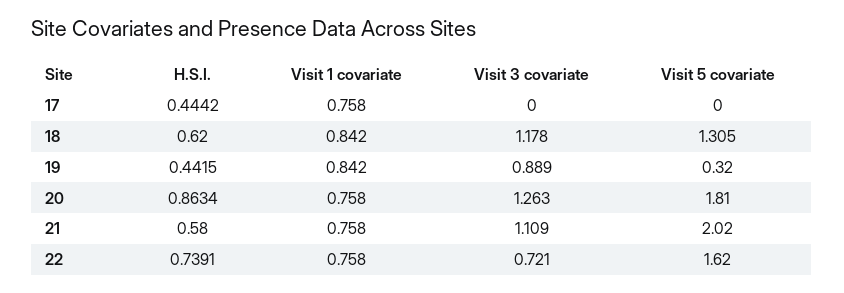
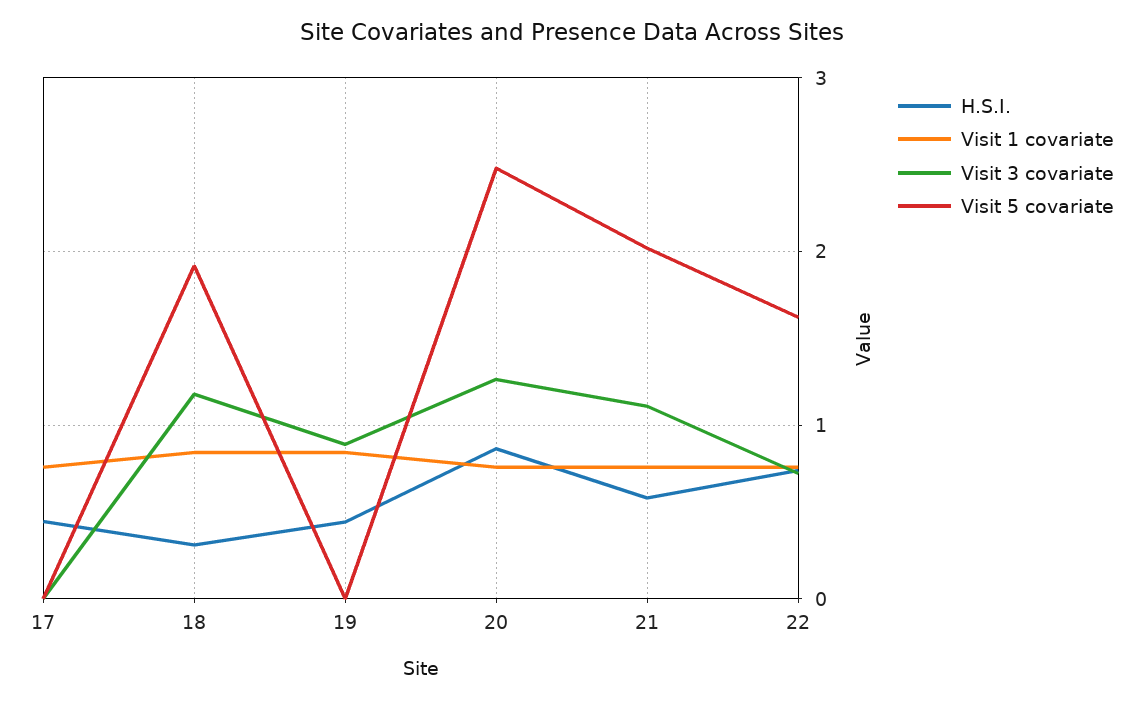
H.S.I., 18: 0.62 -> 0.3
Visit 5 covariate, 18: 1.305 -> 1.9
Visit 5 covariate, 19: 0.32 -> 0
Visit 5 covariate, 20: 1.81 -> 2.5

